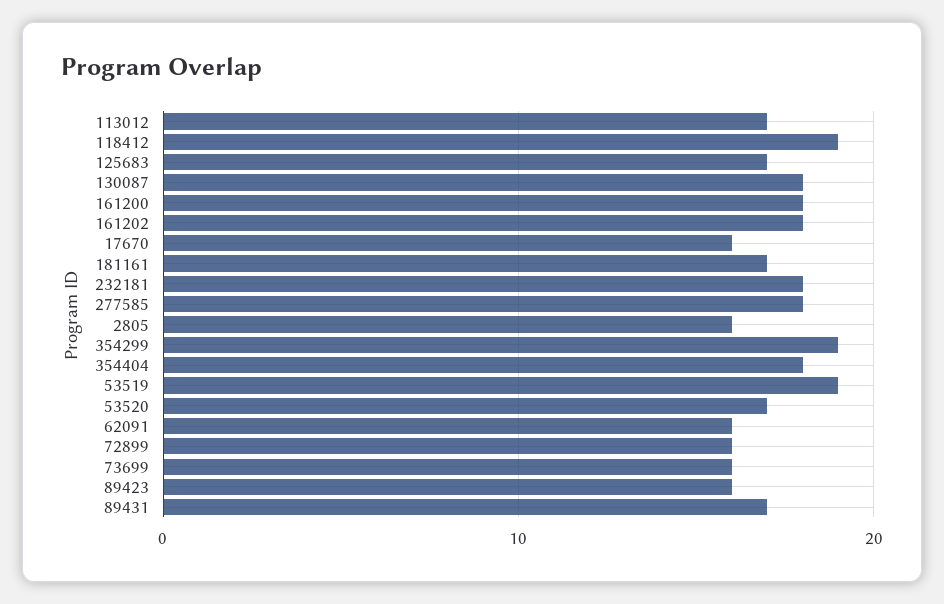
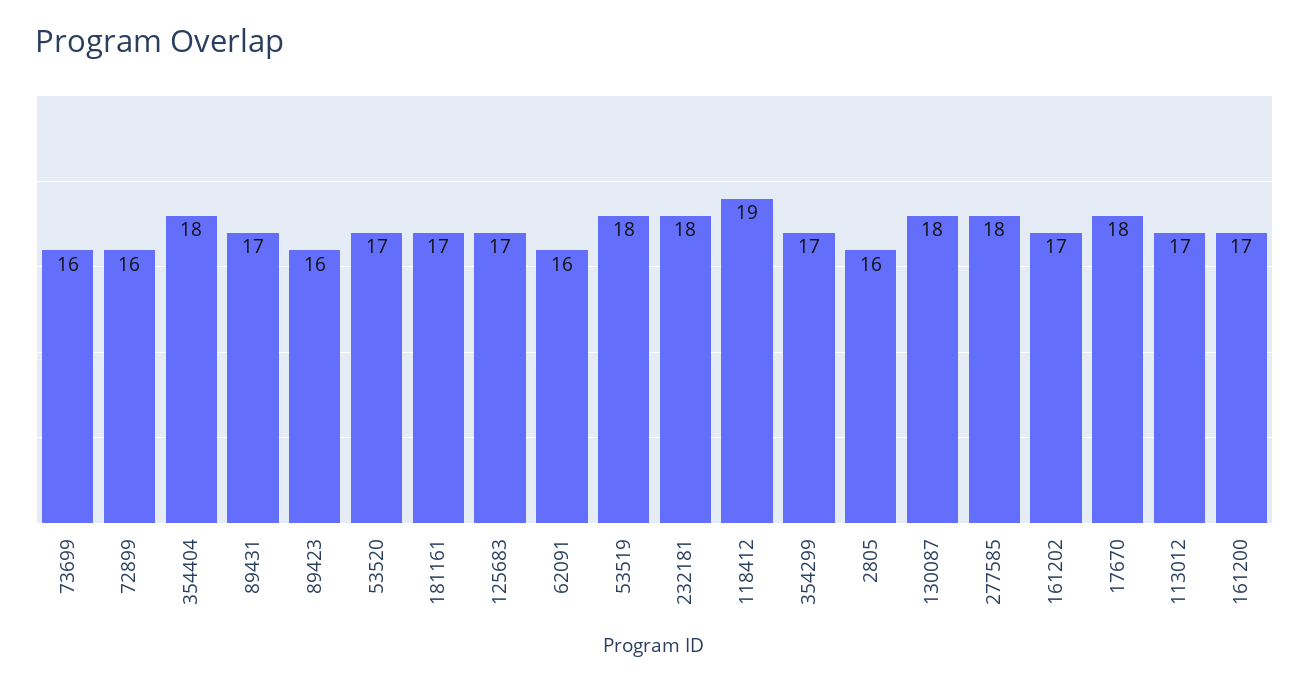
161200: 18 -> 17
161202: 18 -> 17
17670: 16 -> 18
354299: 19 -> 17
53519: 19 -> 18

